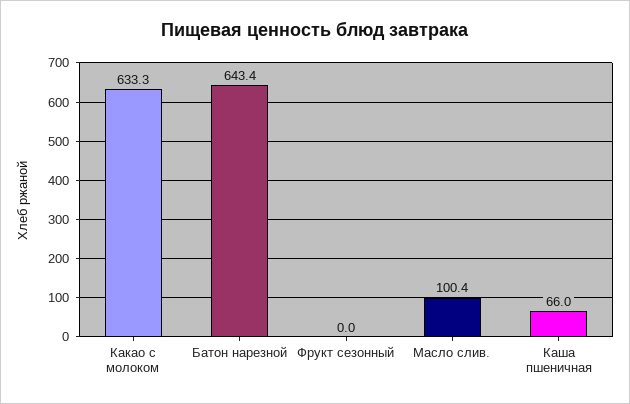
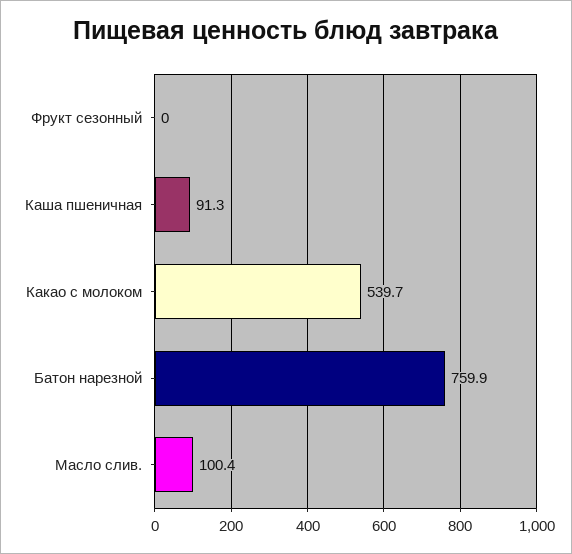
Какао с молоком: 633.3 -> 539.7
Батон нарезной: 643.4 -> 759.9
Каша пшеничная: 66 -> 91.3

